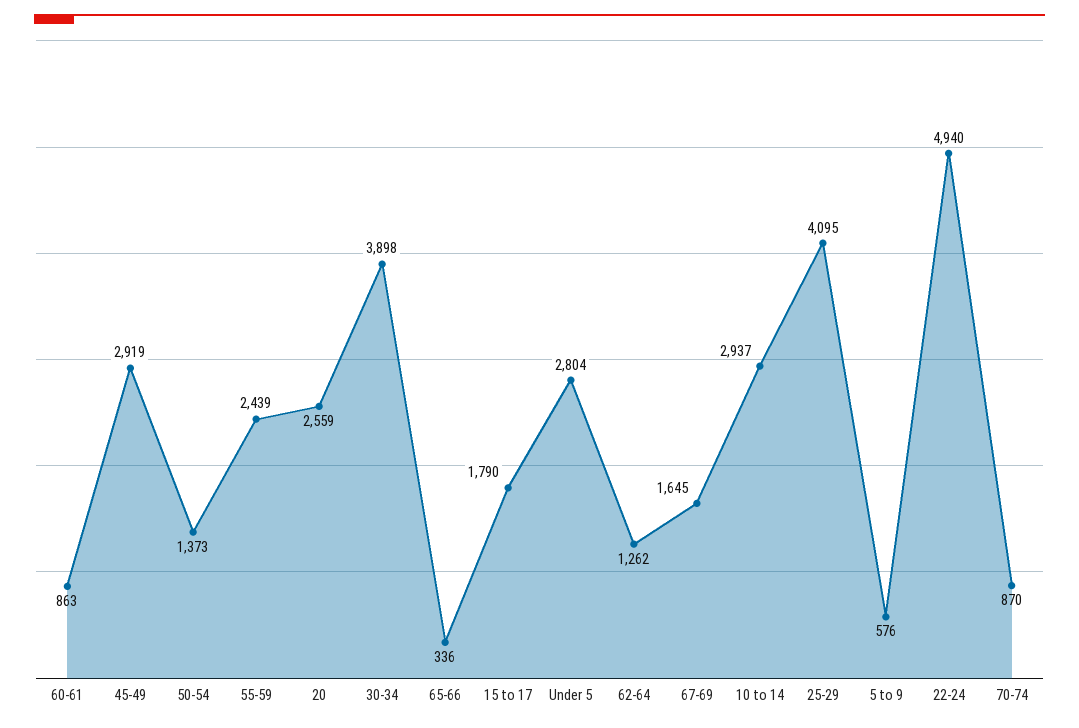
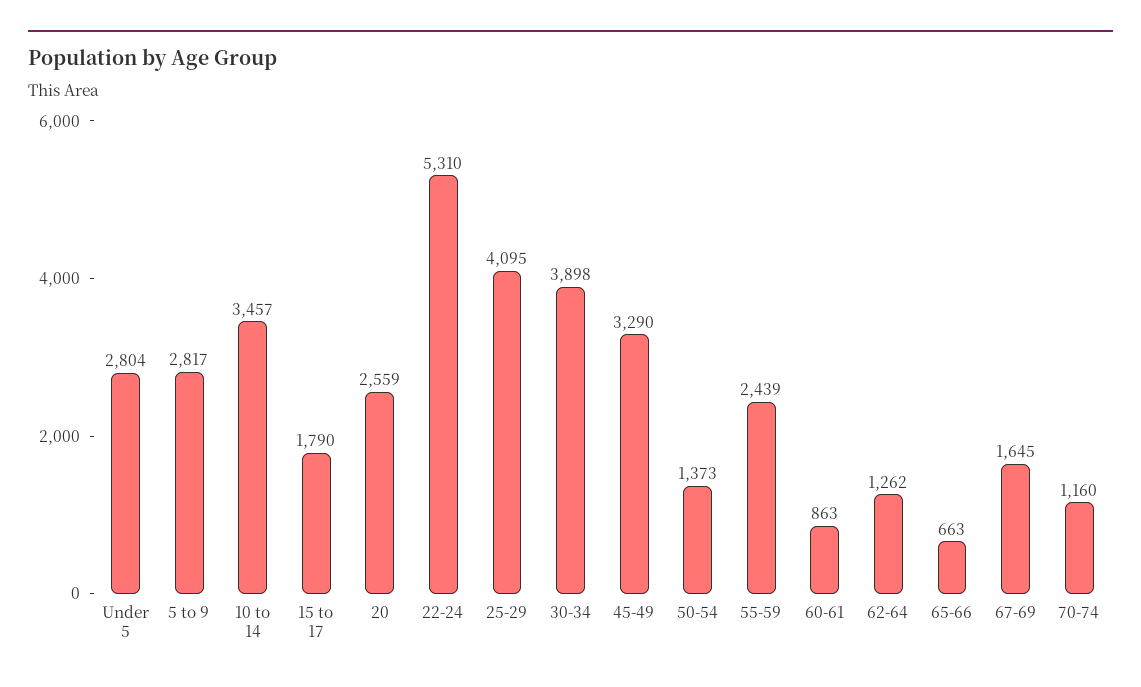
45-49: 2919 -> 3290
65-66: 336 -> 663
10 to 14: 2937 -> 3457
5 to 9: 576 -> 2817
22-24: 4940 -> 5310
70-74: 870 -> 1160

